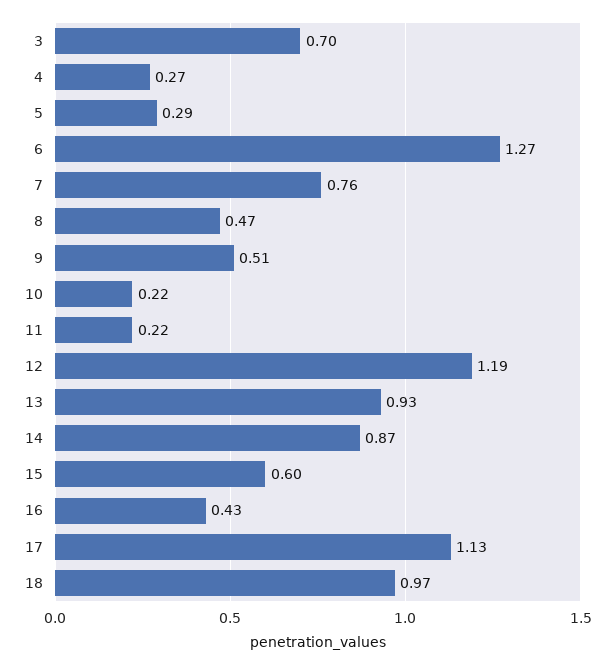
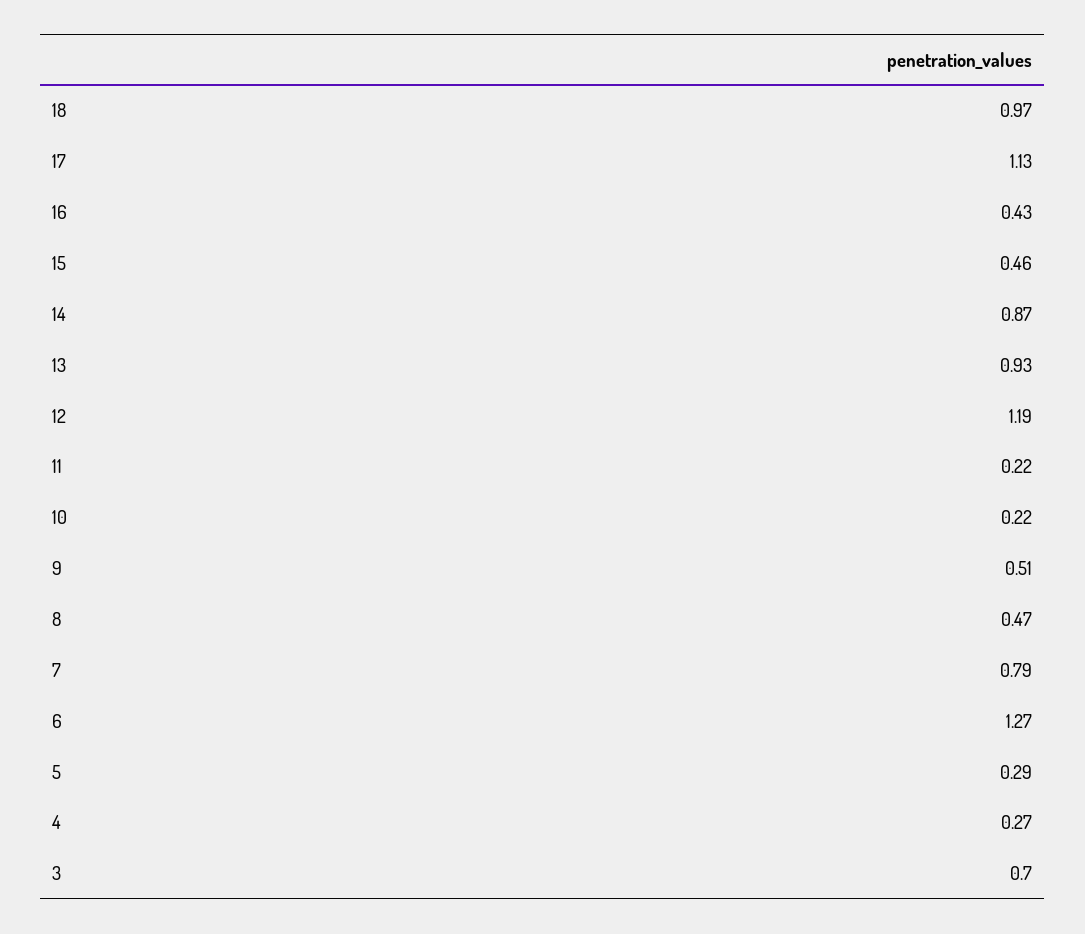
7: 0.76 -> 0.79
15: 0.6 -> 0.46

